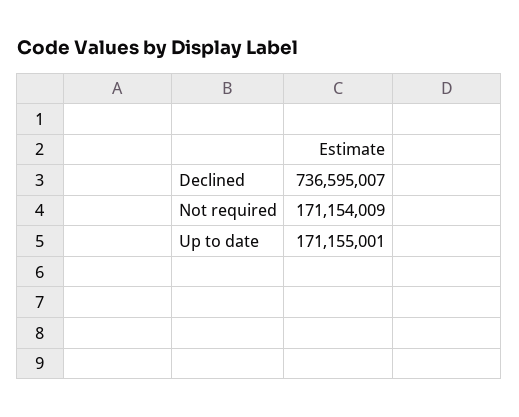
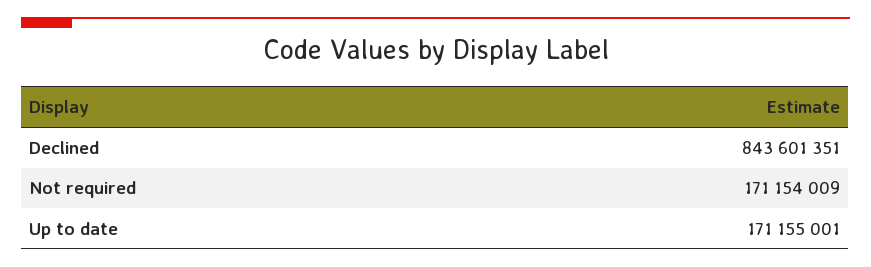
Declined: 736595007 -> 843601351

